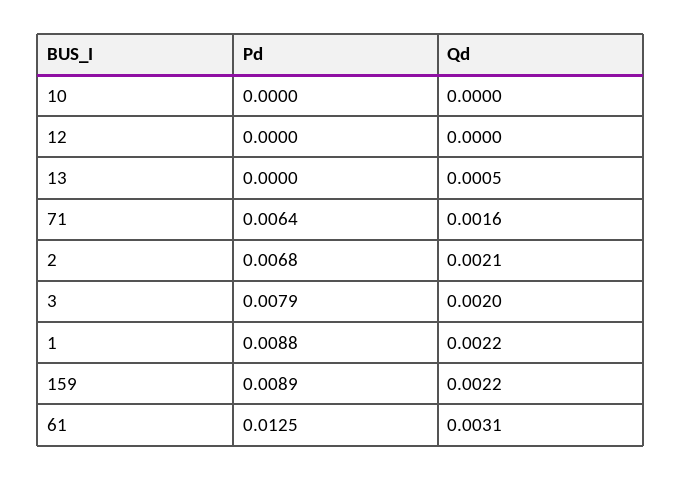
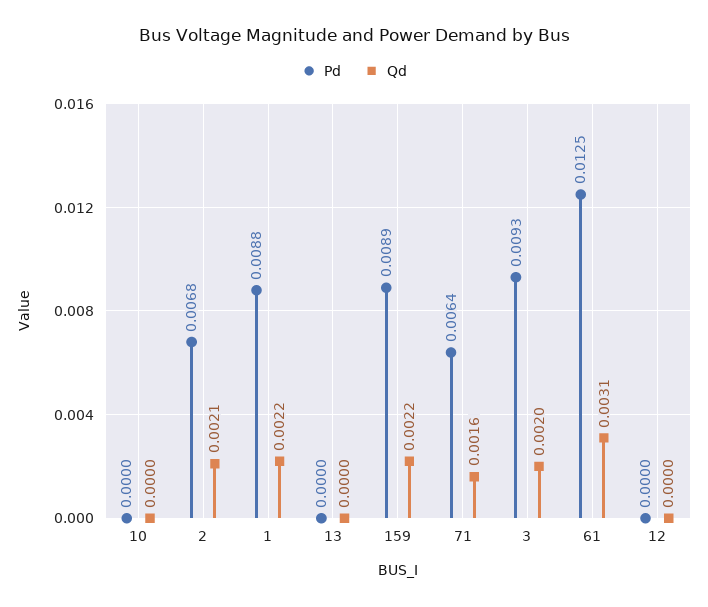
Qd, 13: 0.0005 -> 0
Pd, 3: 0.0079 -> 0.0093

